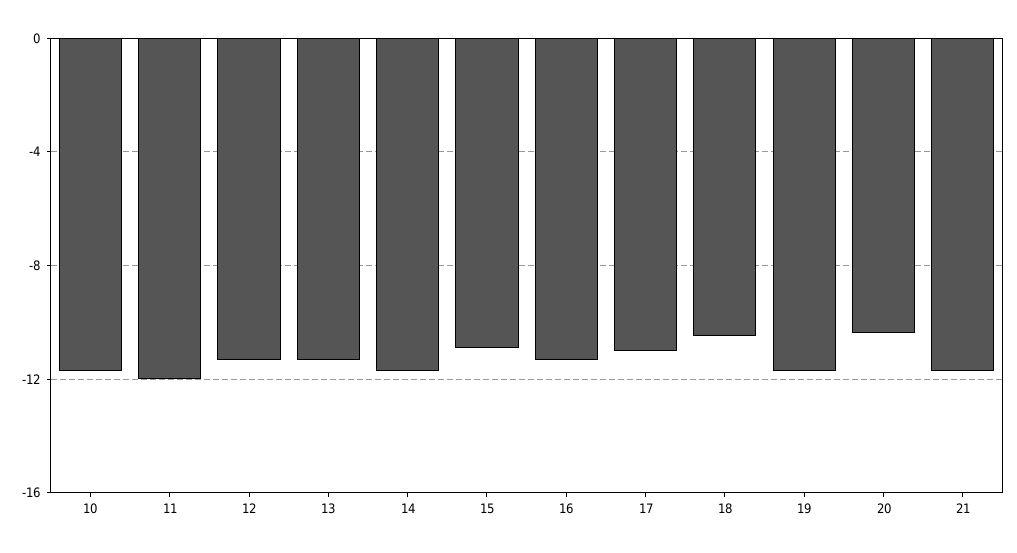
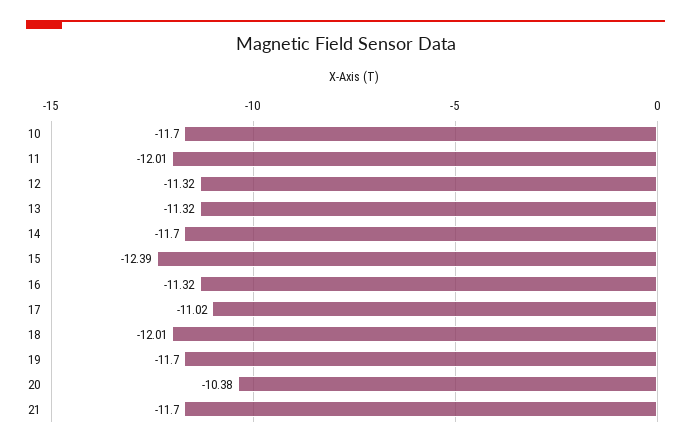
15: -11 -> -12.39
18: -10.5 -> -12.01

